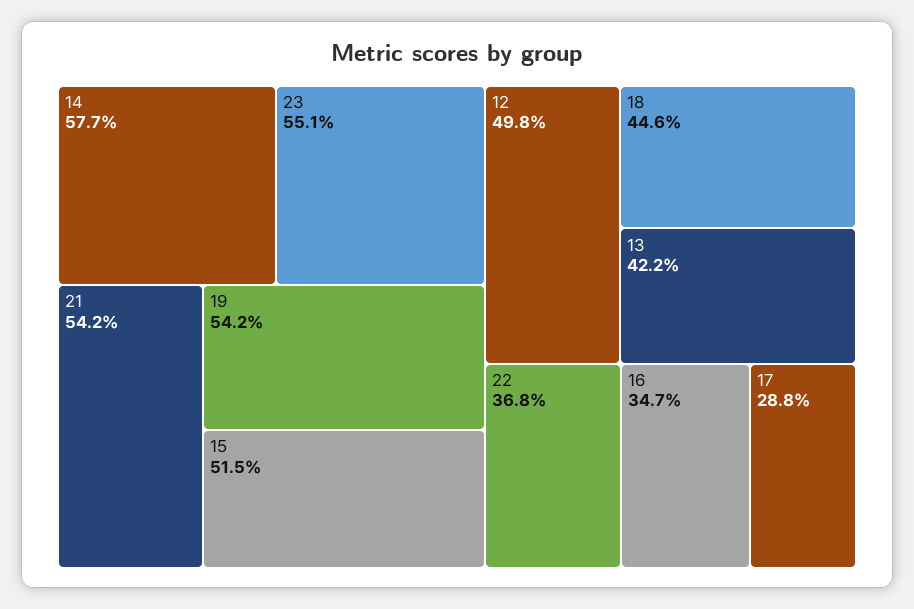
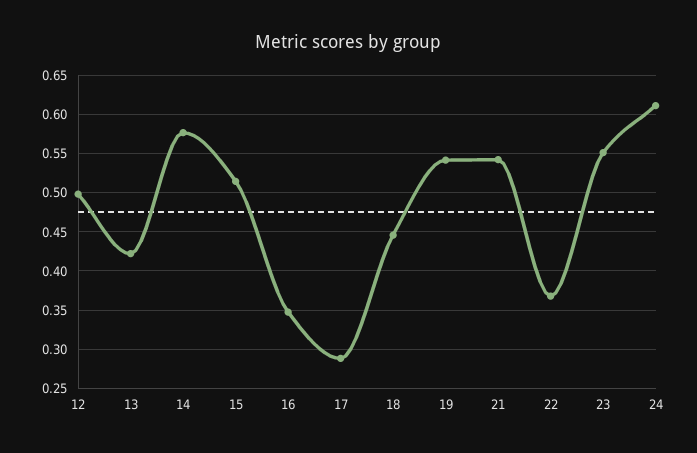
24: none -> 0.61

